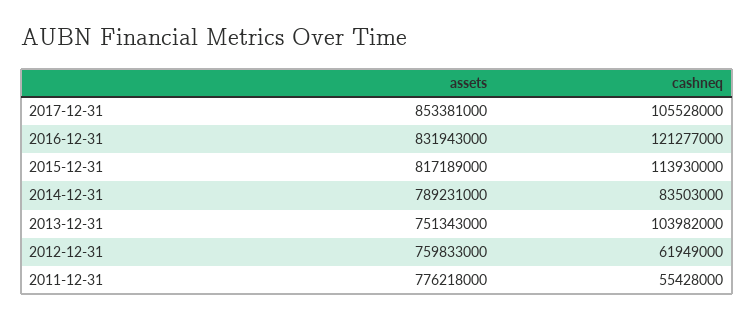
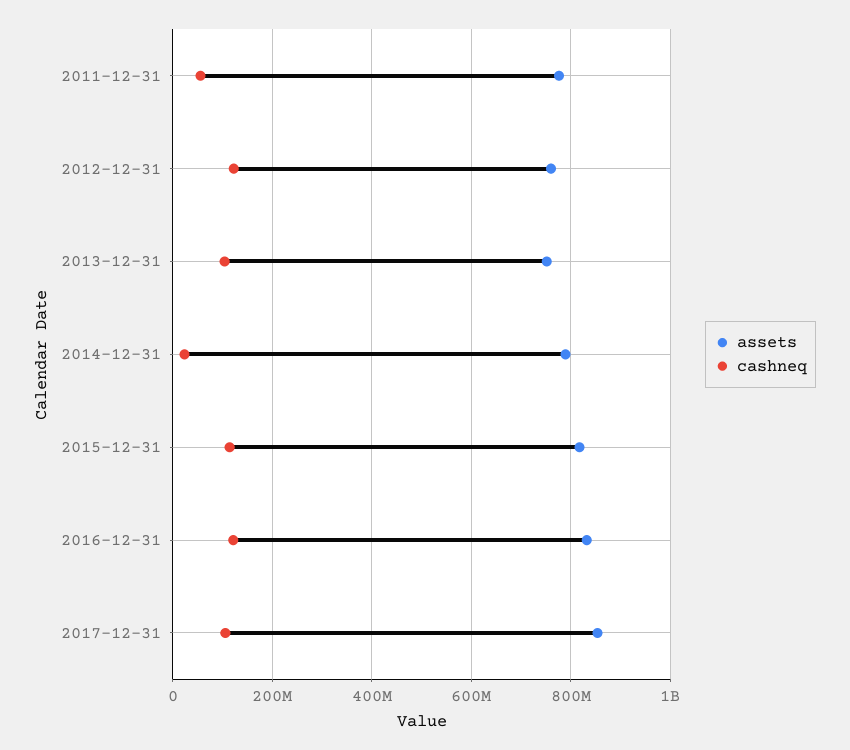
cashneq, 2014-12-31: 83503000 -> 20000000
cashneq, 2012-12-31: 61949000 -> 120000000

